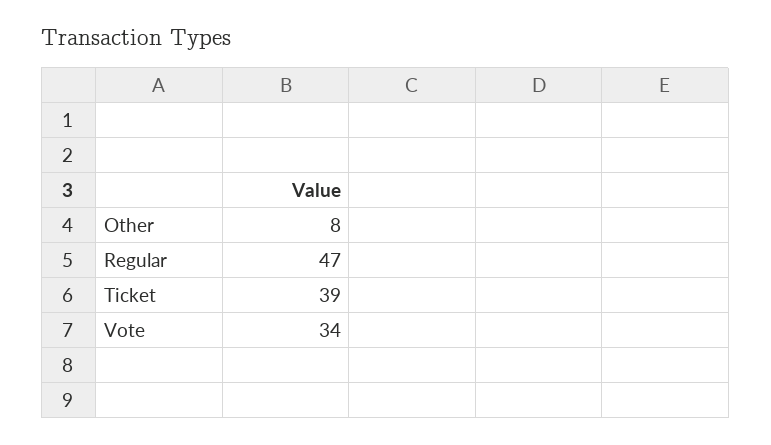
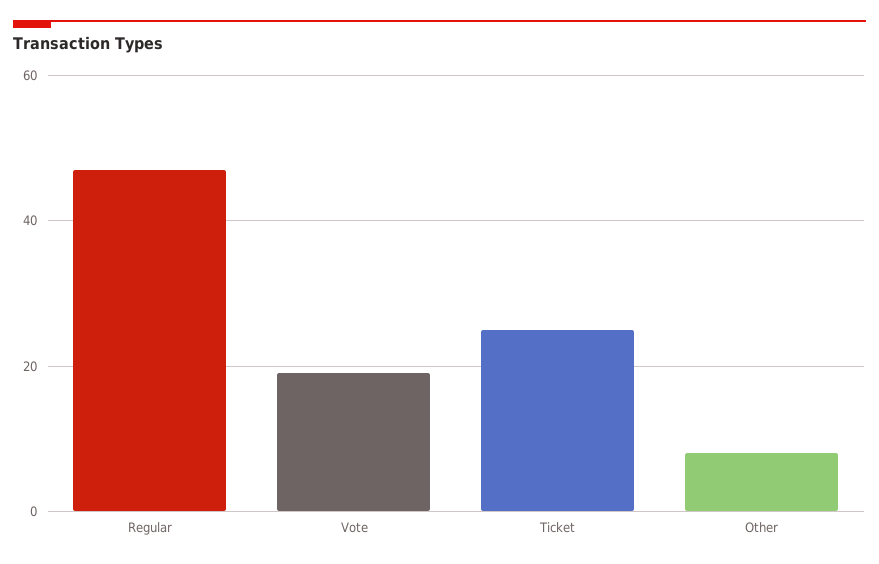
Ticket: 39 -> 25
Vote: 34 -> 20

